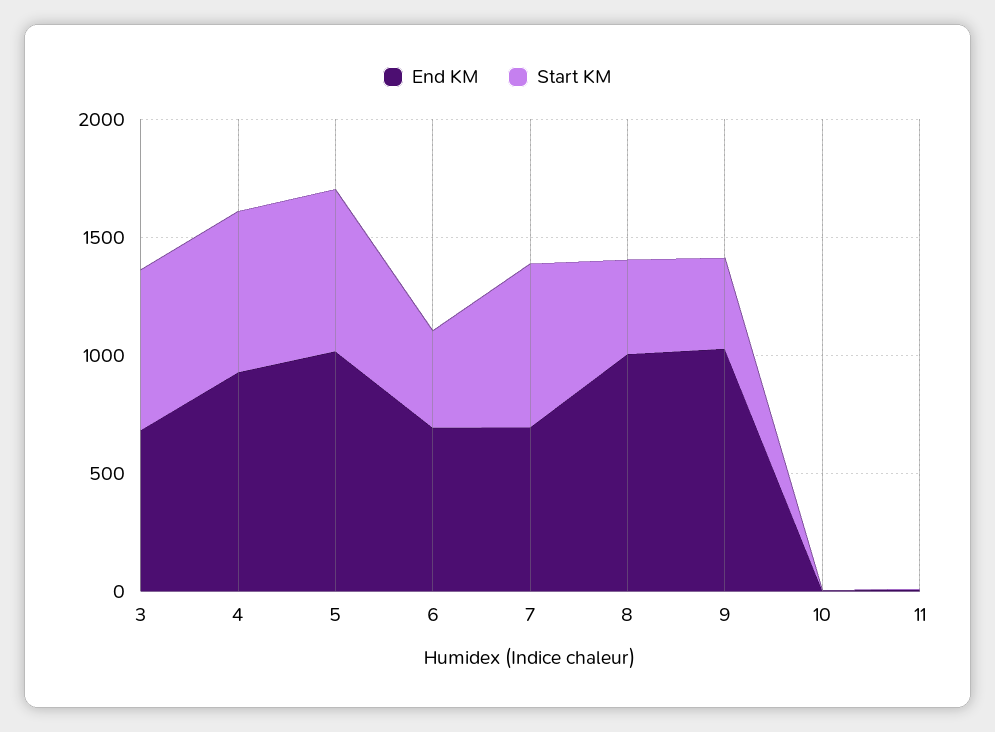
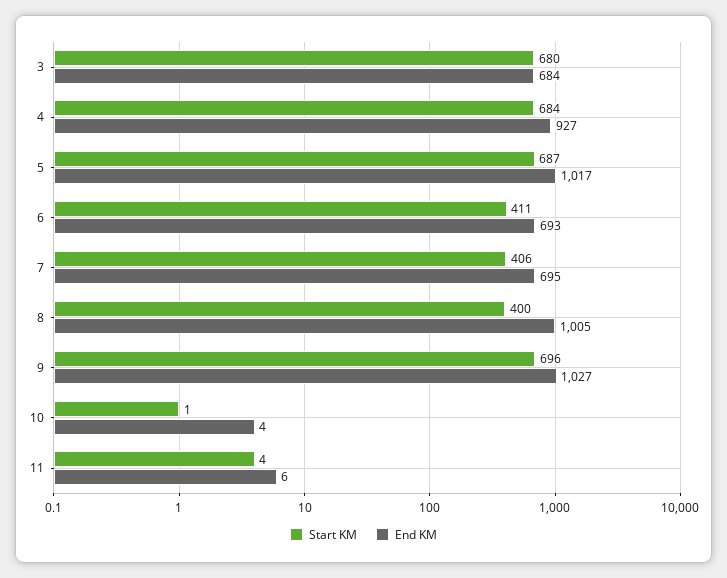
Start KM, 7: 700 -> 406
Start KM, 9: 400 -> 696

